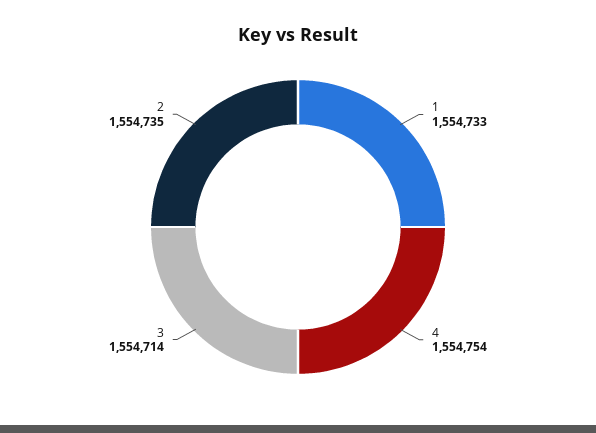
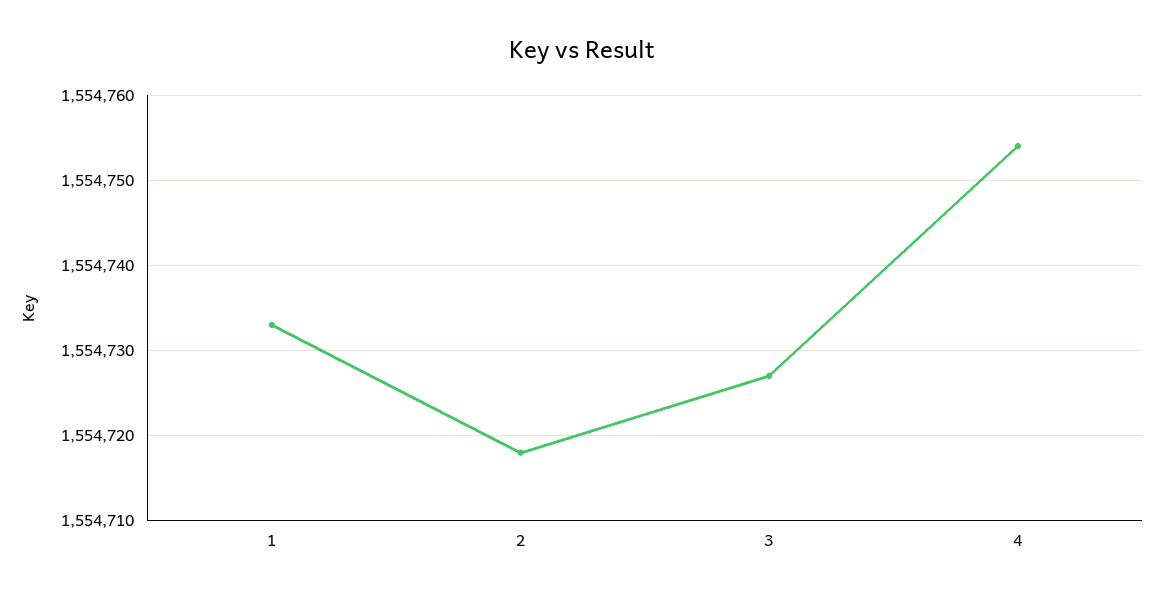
3: 1554714 -> 1554727
2: 1554735 -> 1554718

